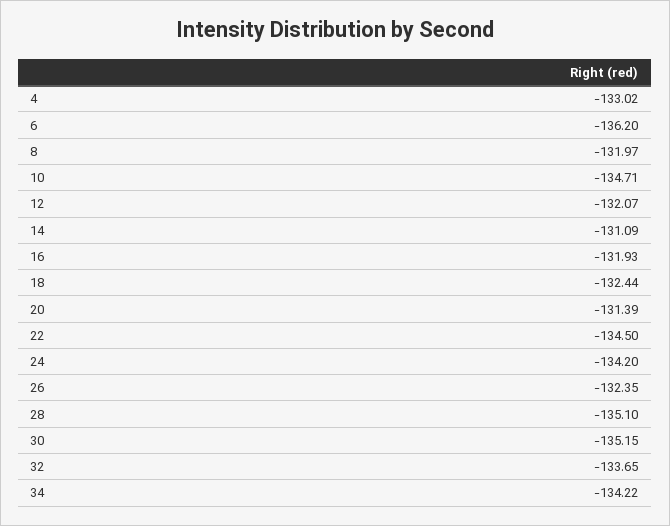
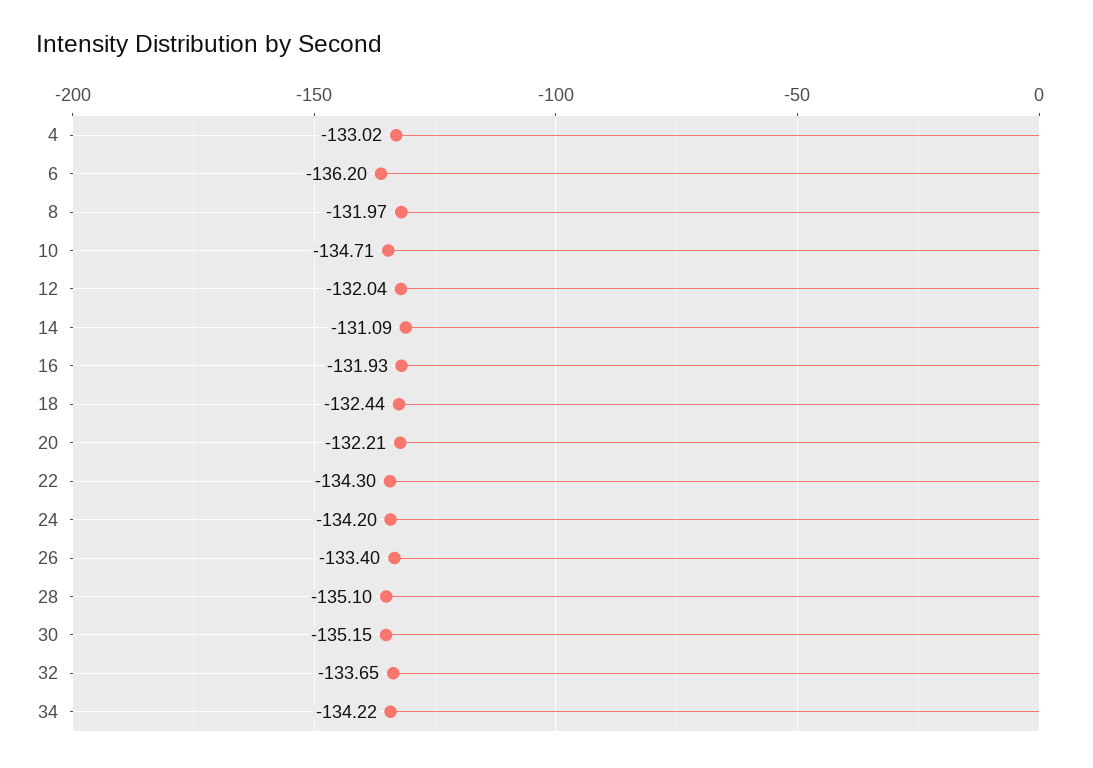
12: -132.07 -> -132.04
20: -131.39 -> -132.21
22: -134.5 -> -134.3
26: -132.35 -> -133.4

